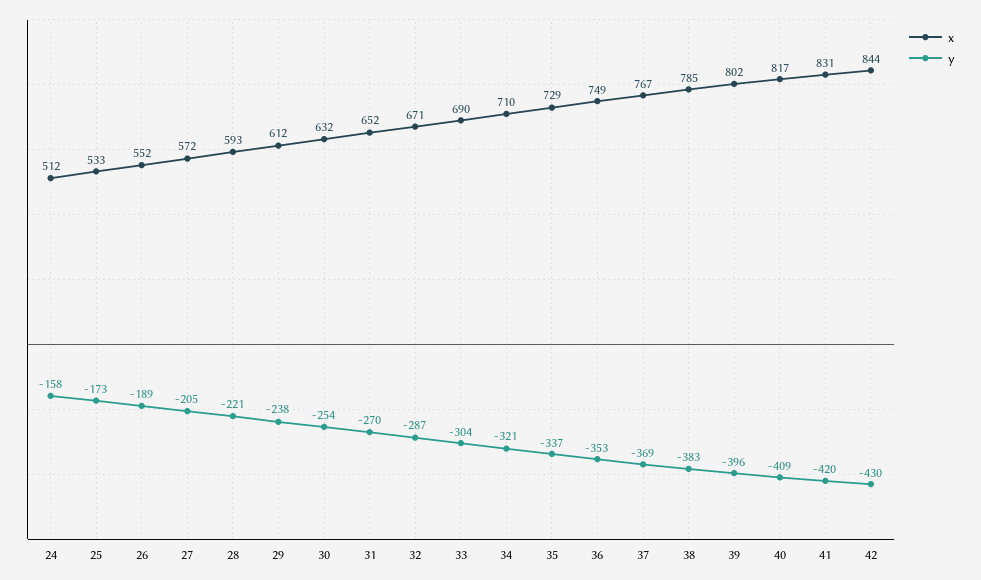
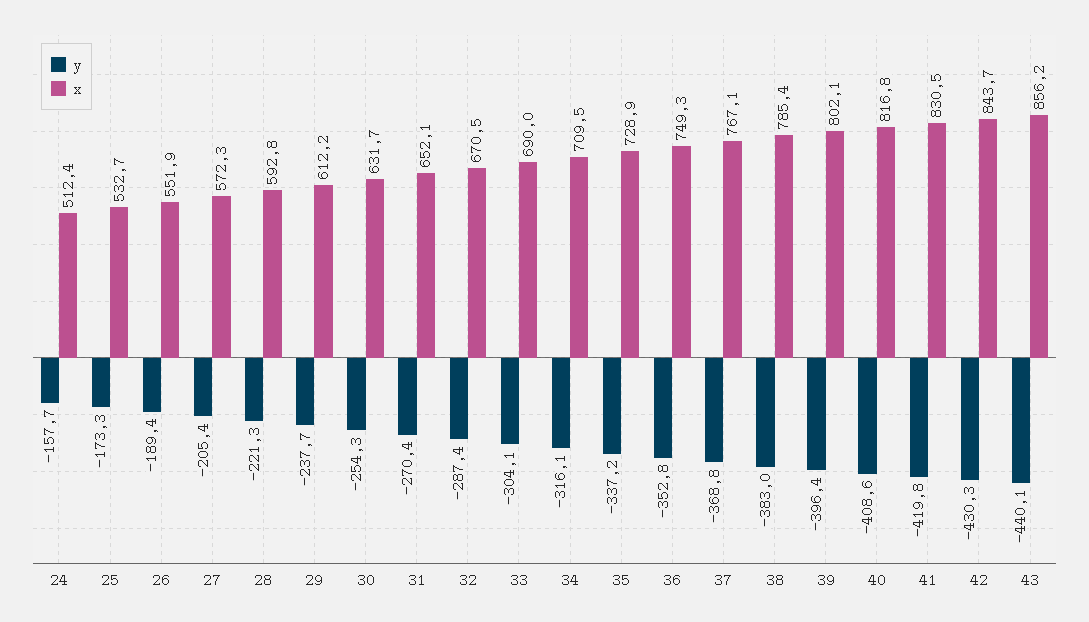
y, 34: -321 -> -316.1
y, 43: none -> -440.1
x, 43: none -> 856.2

